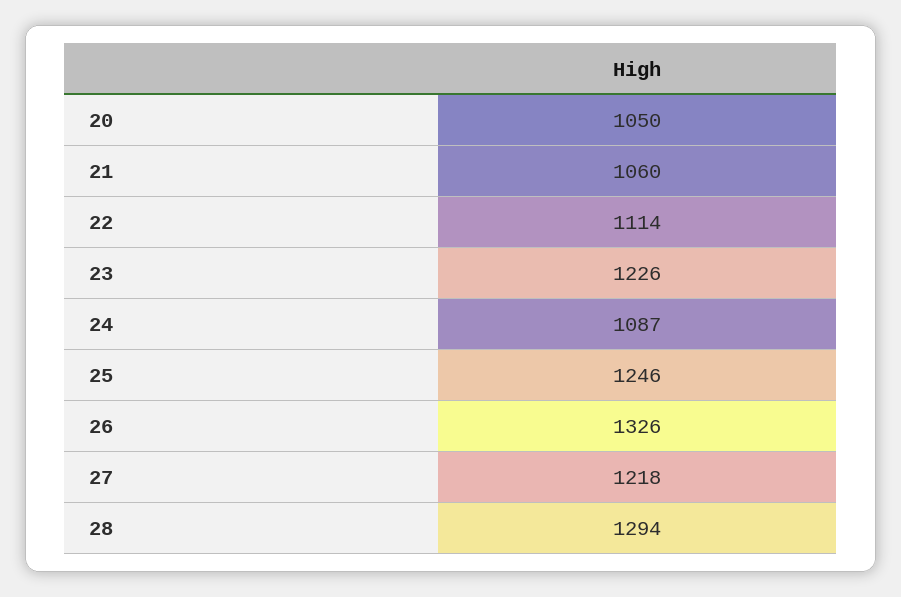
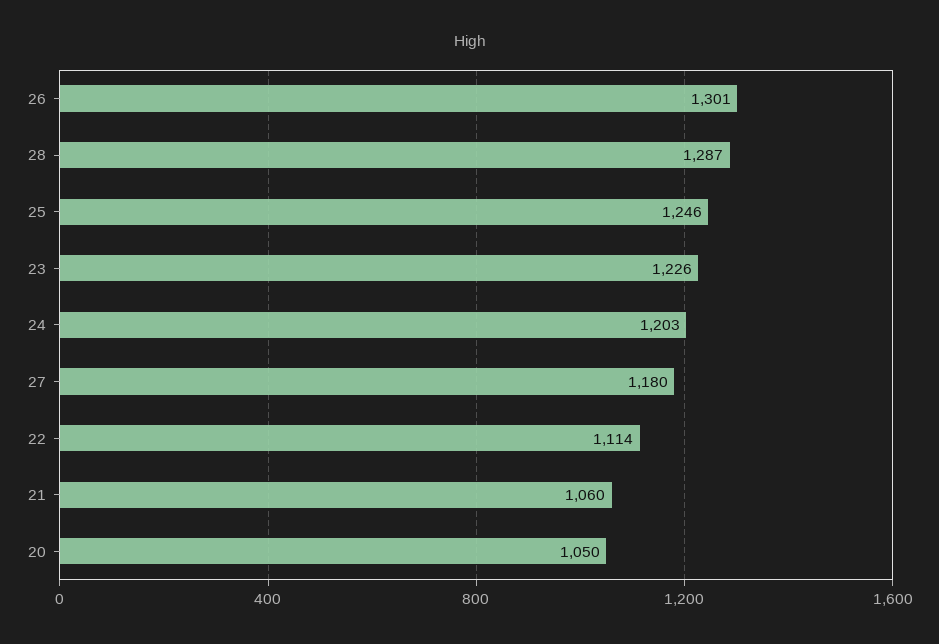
24: 1087 -> 1203
26: 1326 -> 1301
27: 1218 -> 1180
28: 1294 -> 1287

